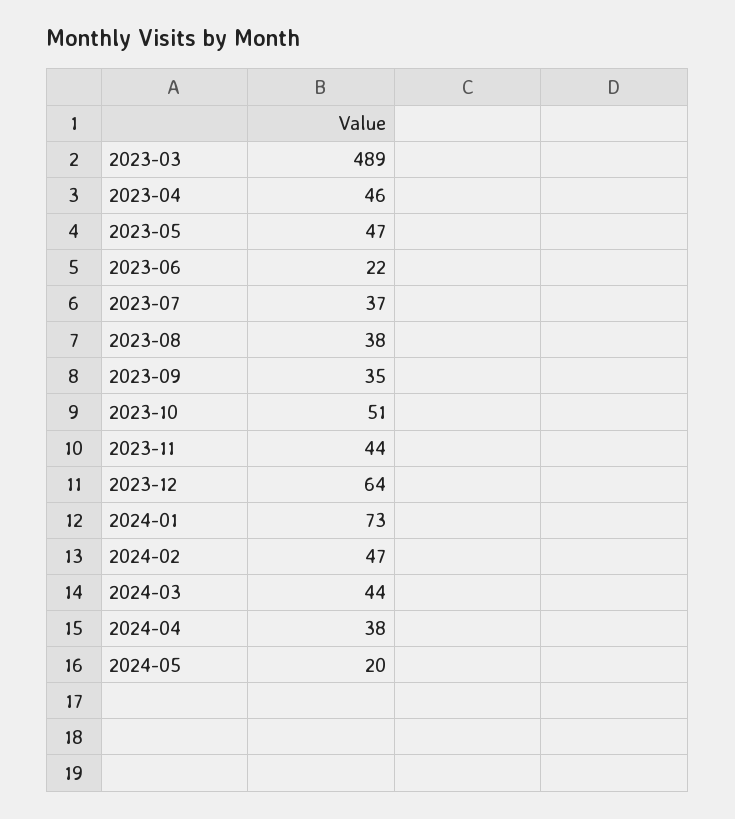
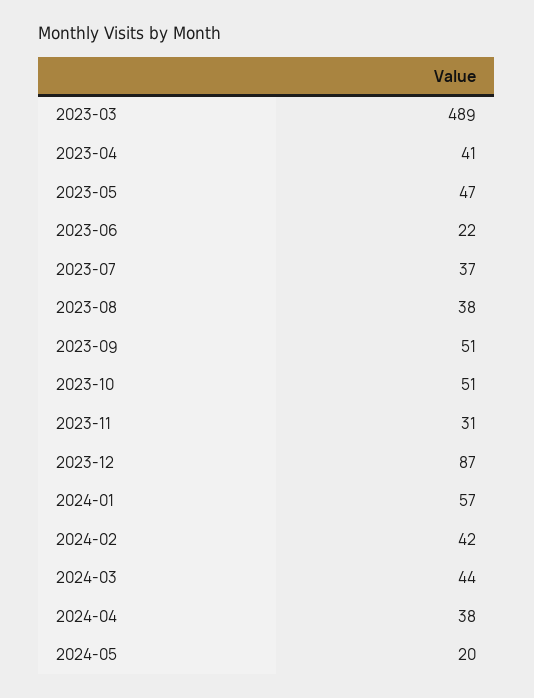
2023-04: 46 -> 41
2023-09: 35 -> 51
2023-11: 44 -> 31
2023-12: 64 -> 87
2024-01: 73 -> 57
2024-02: 47 -> 42

